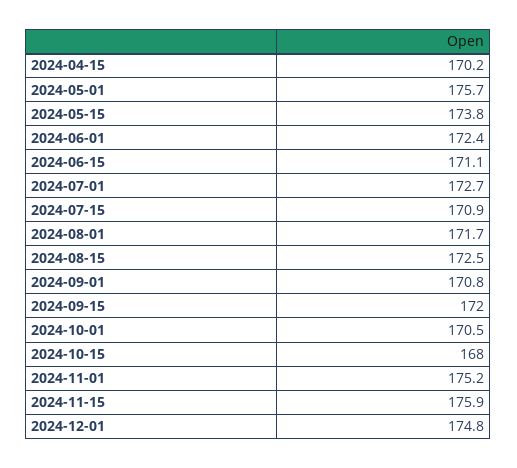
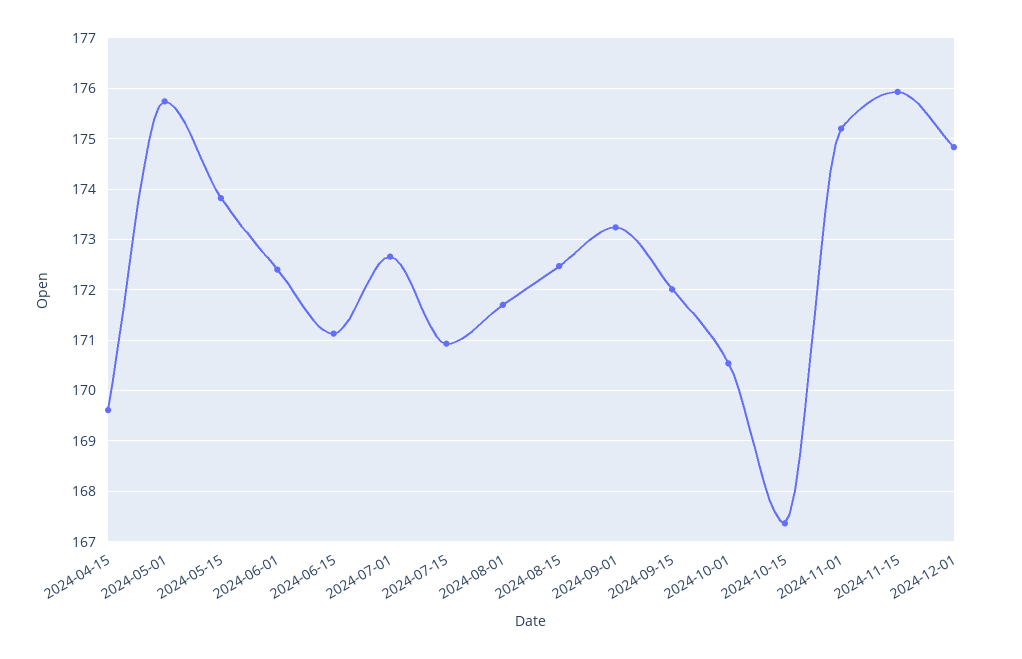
2024-04-15: 170.2 -> 169.6
2024-09-01: 170.8 -> 173.2
2024-10-15: 168 -> 167.4

